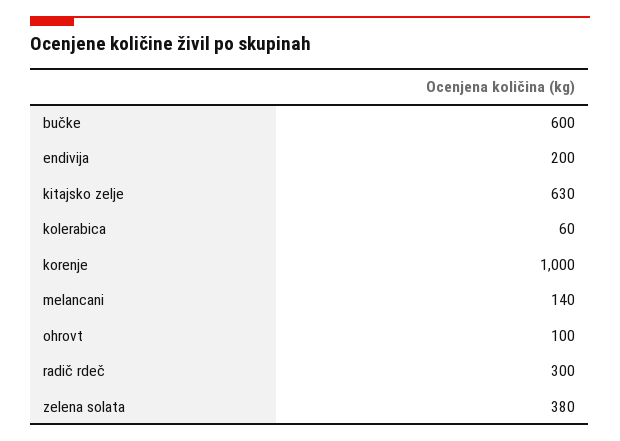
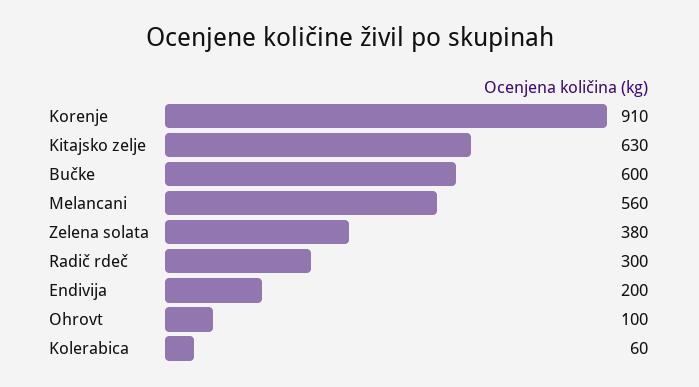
korenje: 1000 -> 910
melancani: 140 -> 560

